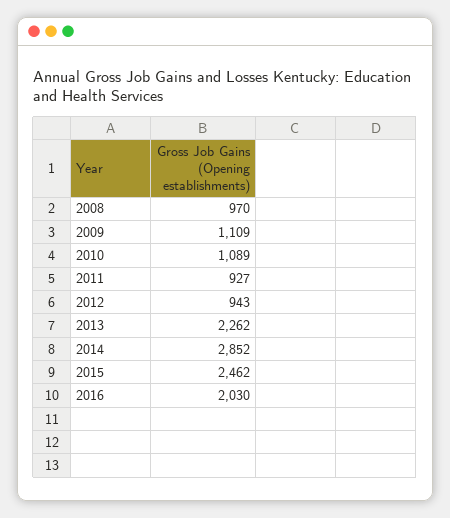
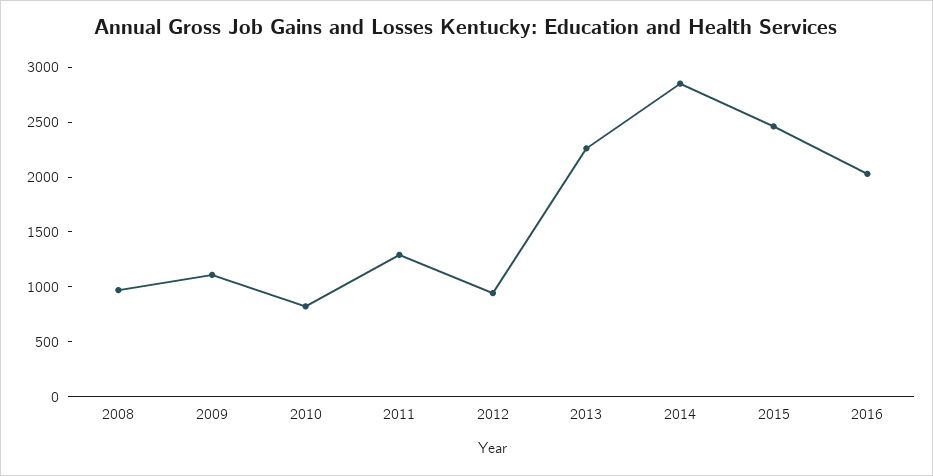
2010: 1089 -> 800
2011: 927 -> 1300

